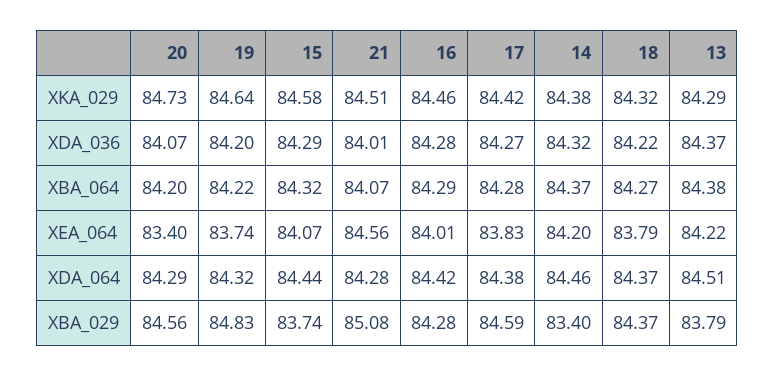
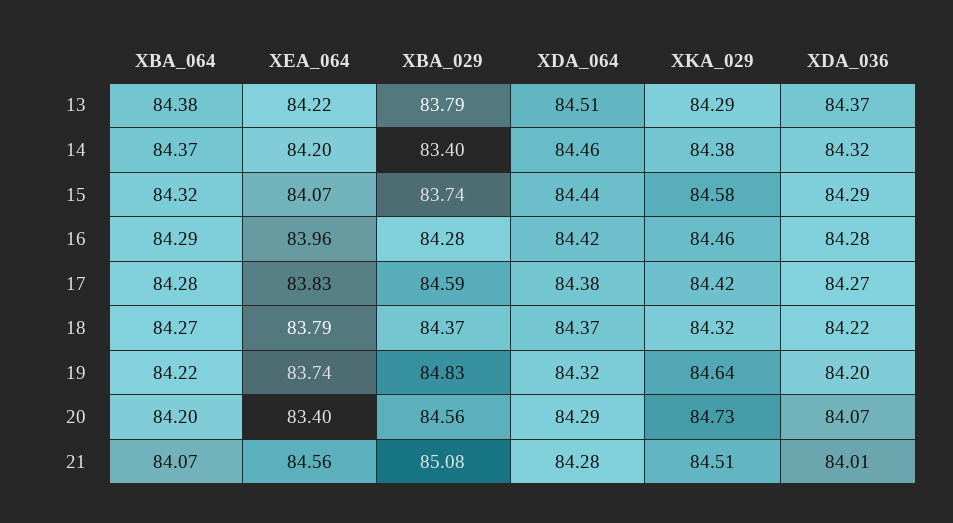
16, XEA_064: 84.01 -> 83.96

